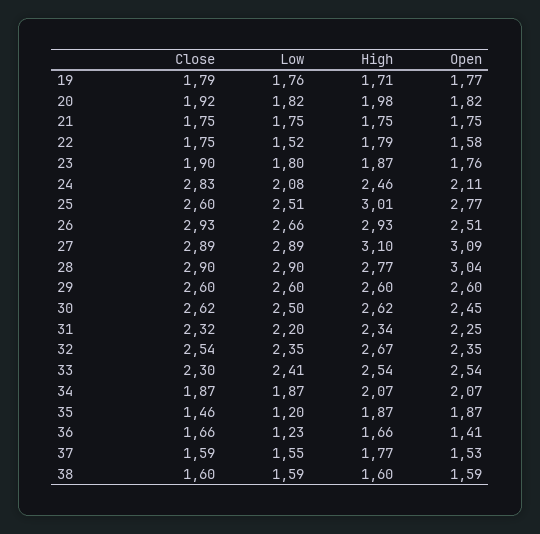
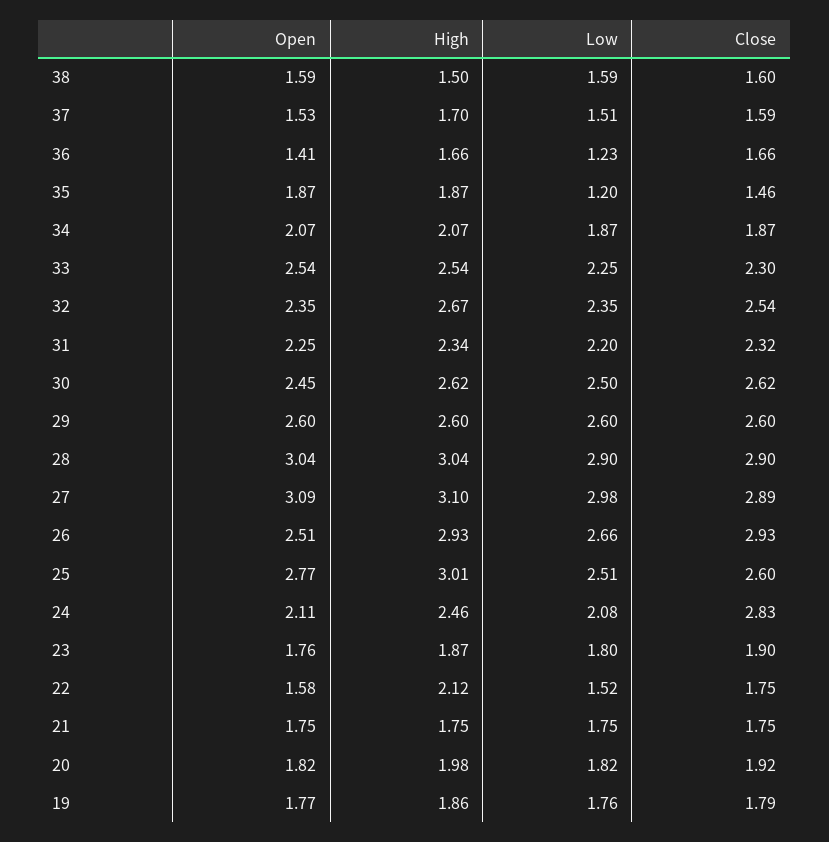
High, 19: 1.71 -> 1.86
High, 22: 1.79 -> 2.12
Low, 27: 2.89 -> 2.98
High, 28: 2.77 -> 3.04
Low, 33: 2.41 -> 2.25
Low, 37: 1.55 -> 1.51
High, 37: 1.77 -> 1.7
High, 38: 1.6 -> 1.5

